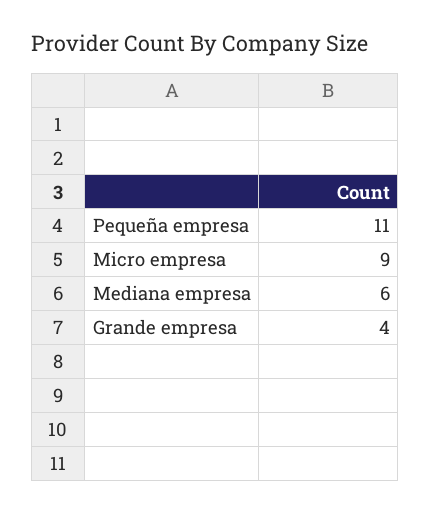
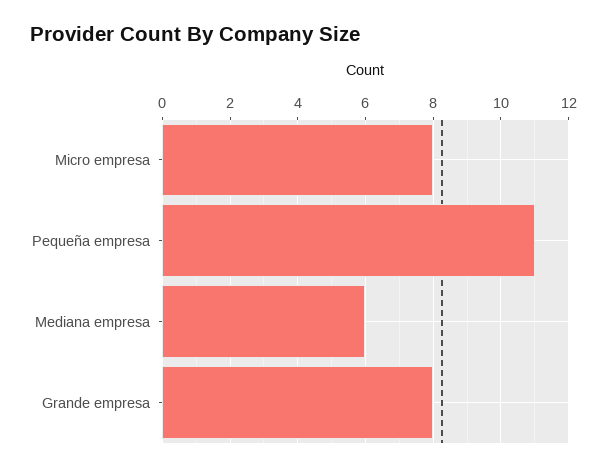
Micro empresa: 9 -> 8
Grande empresa: 4 -> 8

